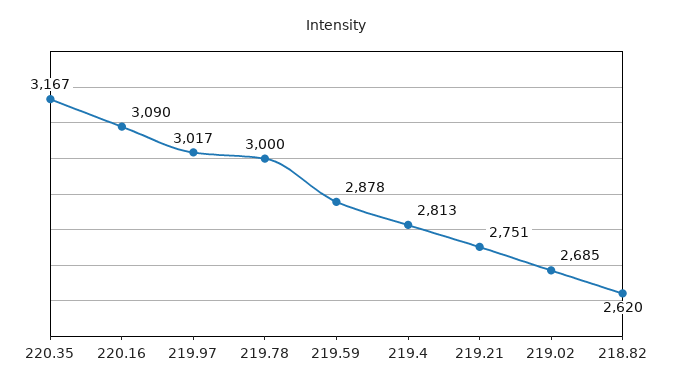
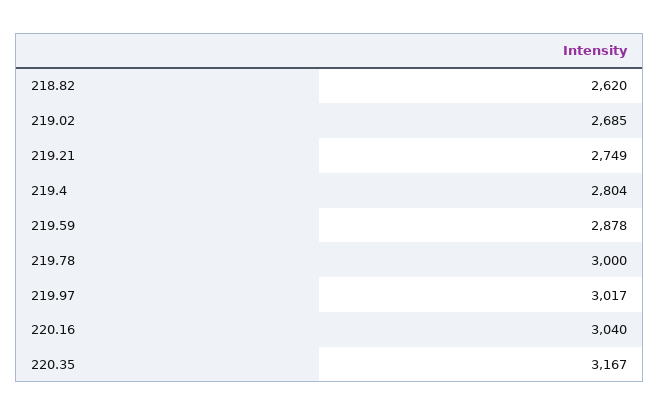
220.16: 3090 -> 3040
219.4: 2813 -> 2804
219.21: 2751 -> 2749

